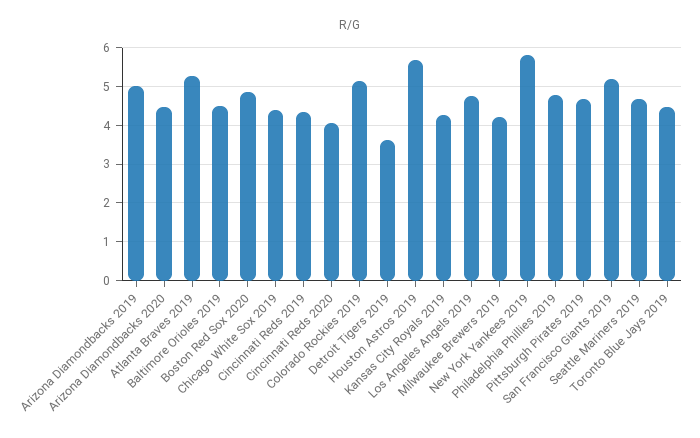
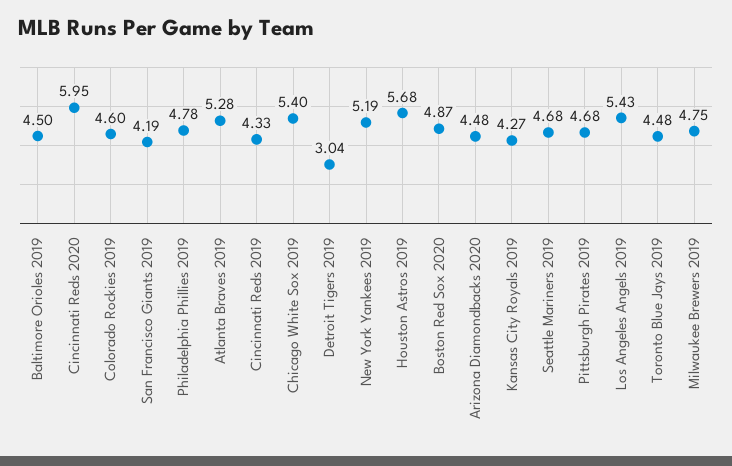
Arizona Diamondbacks 2019: 5 -> none
Chicago White Sox 2019: 4.4 -> 5.4
Cincinnati Reds 2020: 4 -> 5.95
Colorado Rockies 2019: 5.2 -> 4.6
Detroit Tigers 2019: 3.6 -> 3.04
Los Angeles Angels 2019: 4.8 -> 5.43
Milwaukee Brewers 2019: 4.2 -> 4.75
New York Yankees 2019: 5.8 -> 5.19
San Francisco Giants 2019: 5.2 -> 4.19

